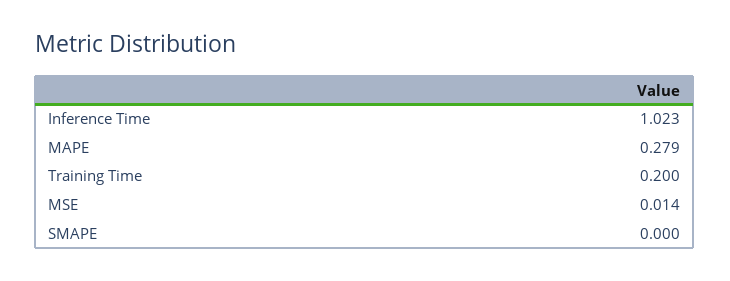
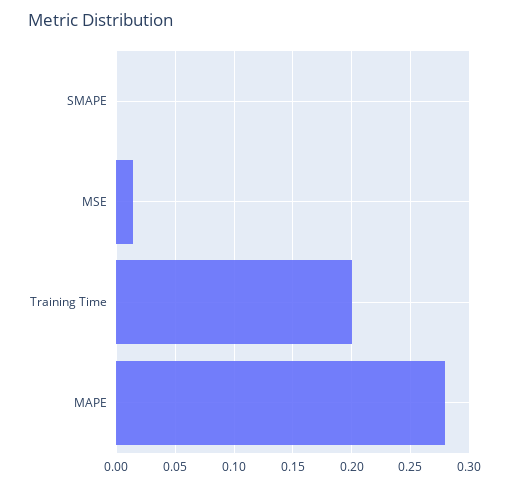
Inference Time: 1.023 -> none

